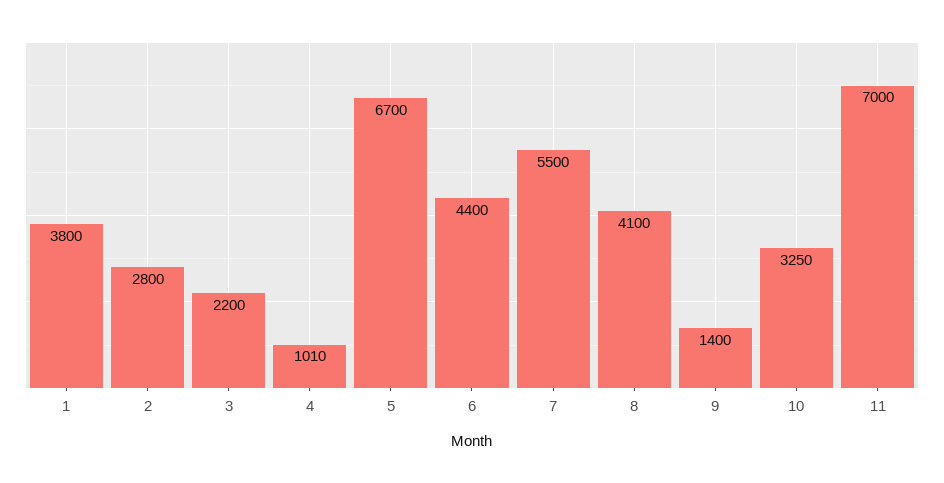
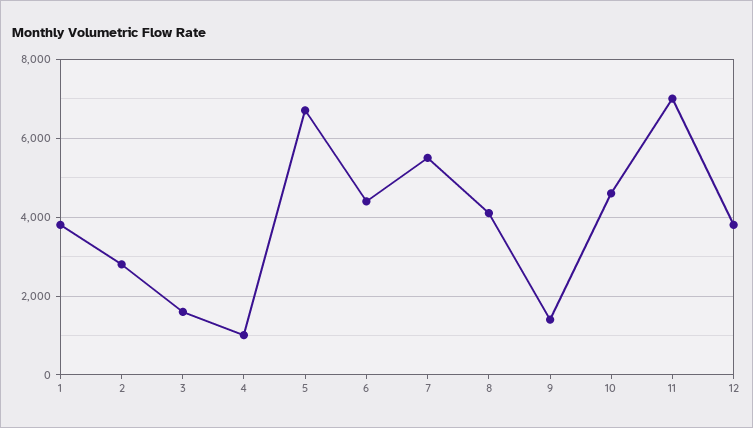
3: 2200 -> 1600
10: 3250 -> 4600
12: none -> 3800

